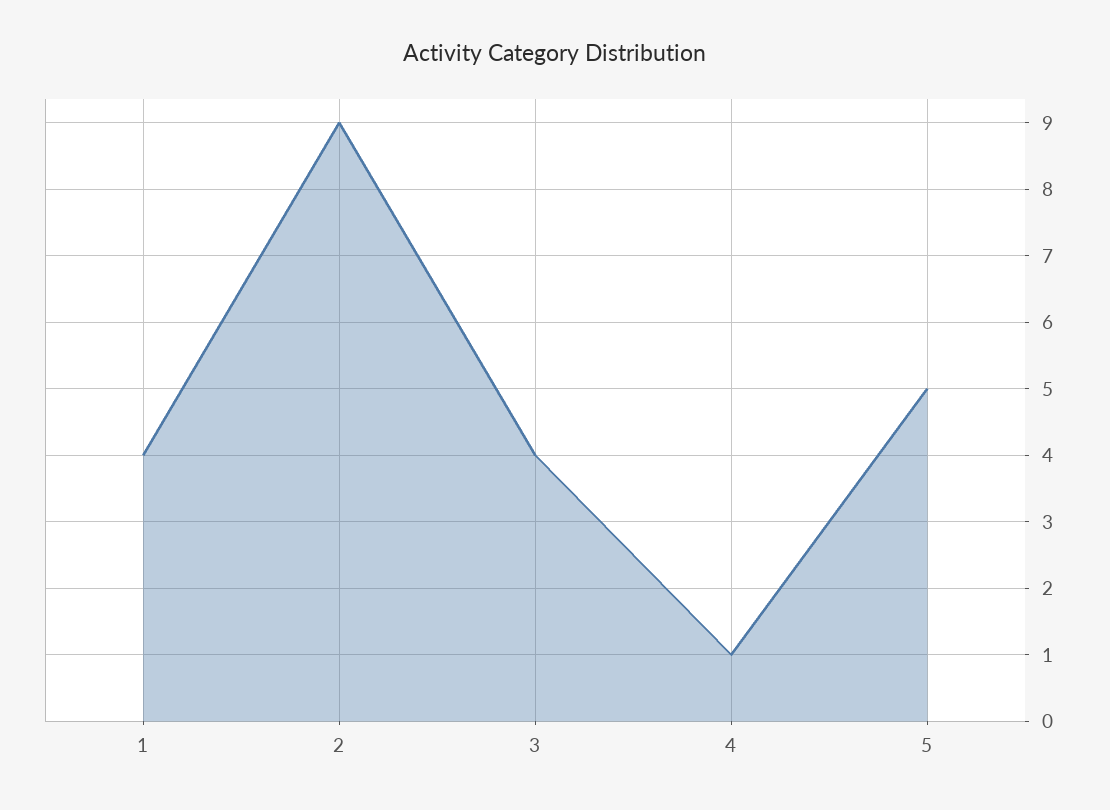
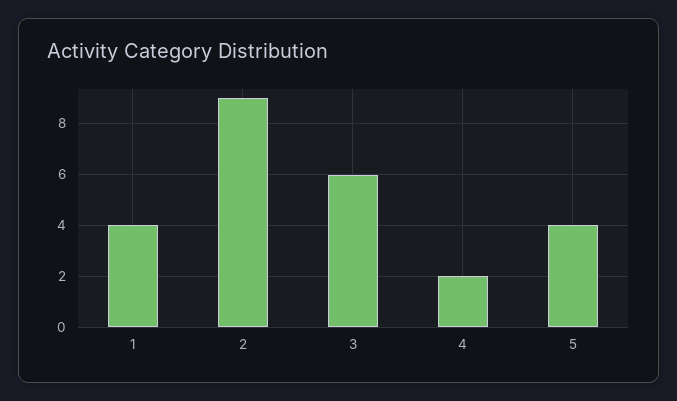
3: 4 -> 6
4: 1 -> 2
5: 5 -> 4

